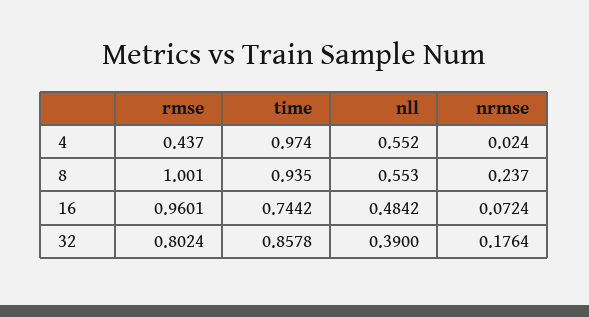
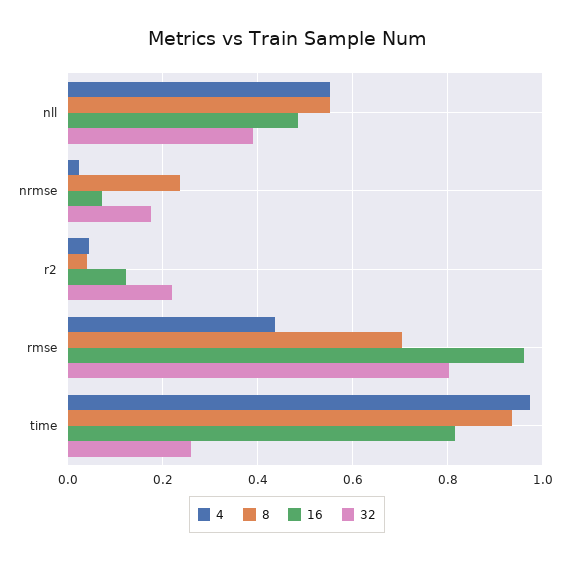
8, rmse: 1.001 -> 0.7
16, time: 0.7442 -> 0.82
32, time: 0.8578 -> 0.26
4, r2: none -> 0.04
8, r2: none -> 0.04
16, r2: none -> 0.12
32, r2: none -> 0.22

